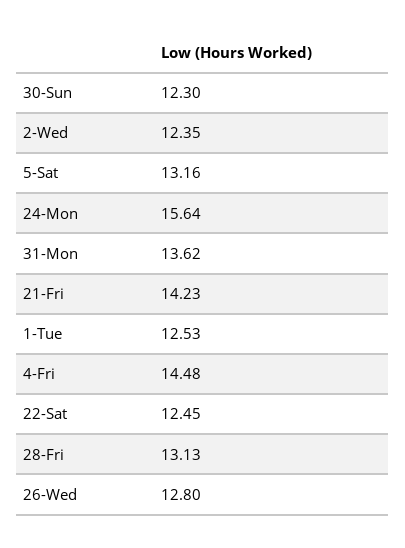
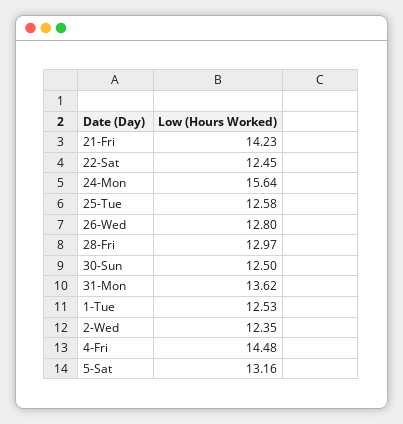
30-Sun: 12.3 -> 12.5
28-Fri: 13.13 -> 12.97
25-Tue: none -> 12.58

